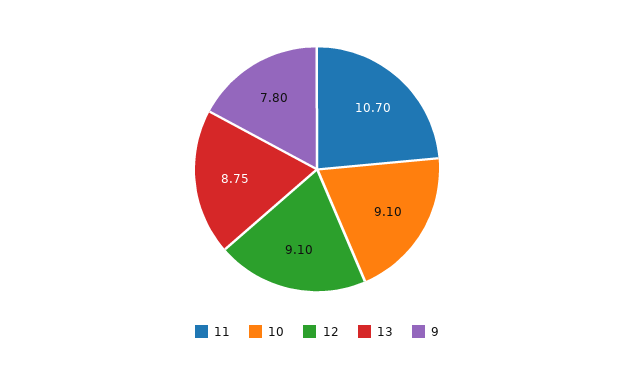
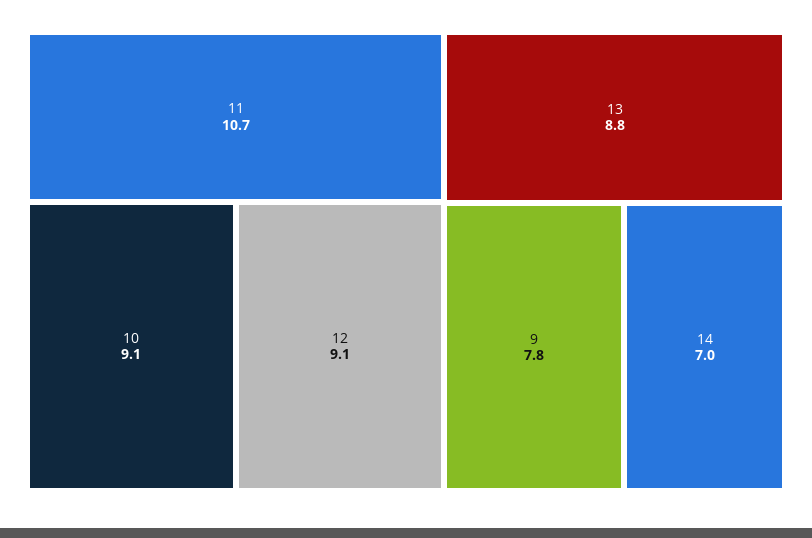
14: none -> 7

